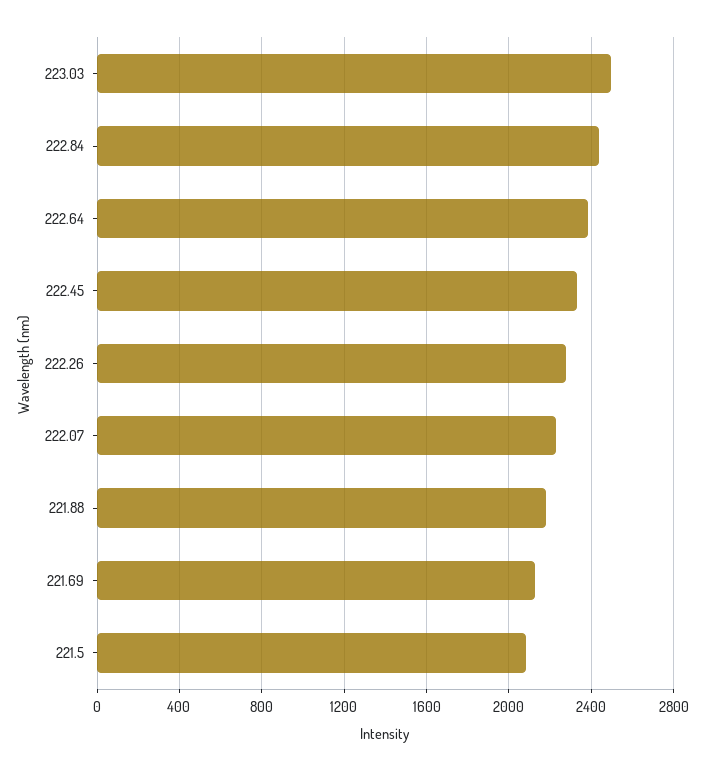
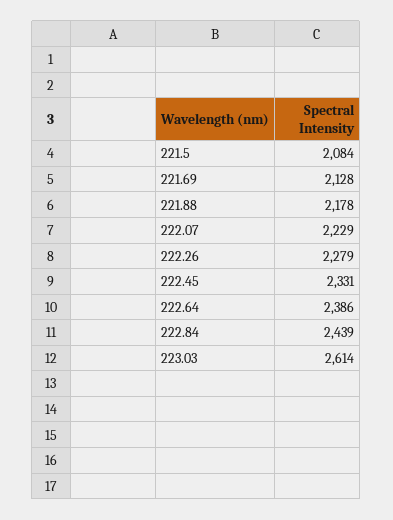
223.03: 2500 -> 2614

